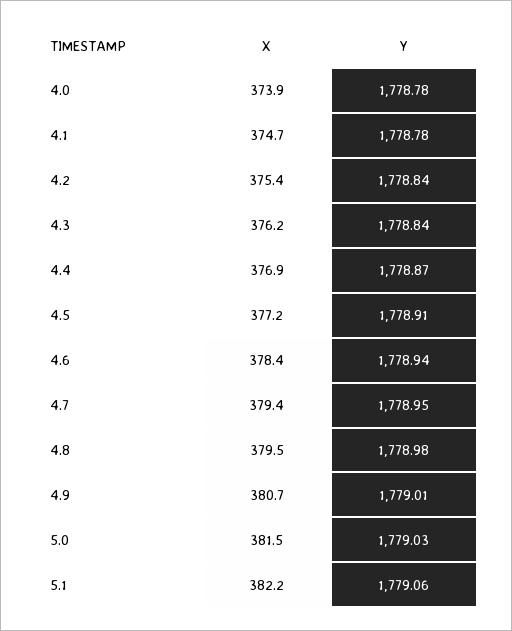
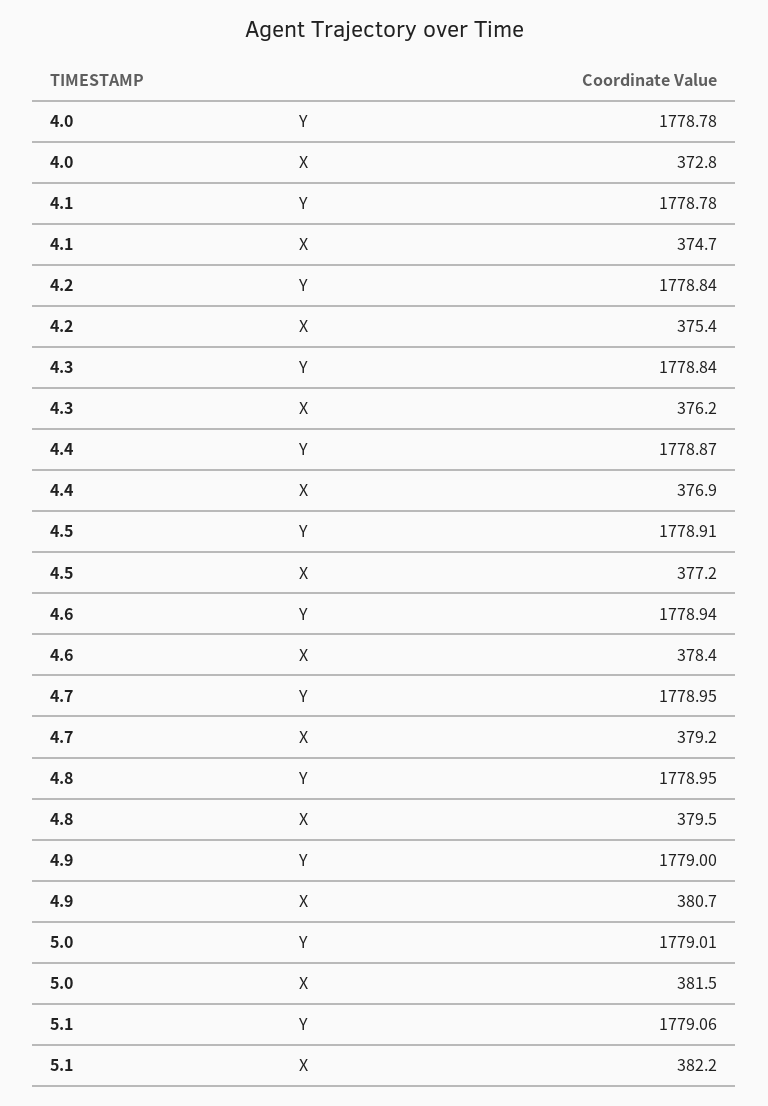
X, 4.0: 373.9 -> 372.8
X, 4.7: 379.4 -> 379.2
Y, 4.8: 1778.98 -> 1778.95
Y, 4.9: 1779.01 -> 1779
Y, 5.0: 1779.03 -> 1779.01

